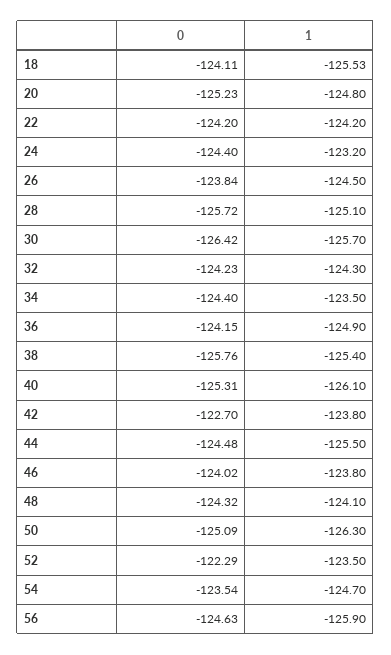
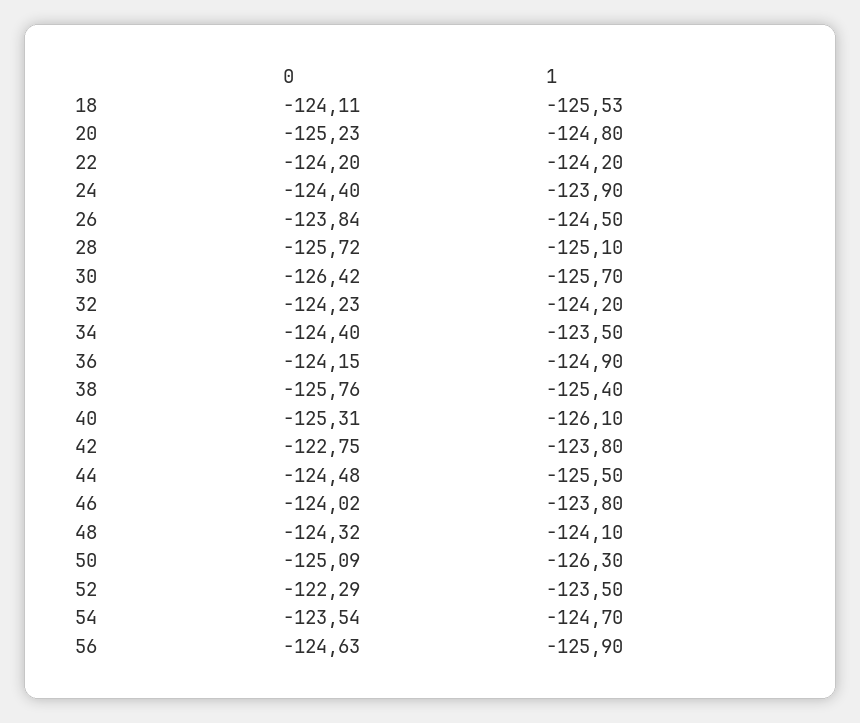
1, 24: -123.2 -> -123.9
1, 32: -124.3 -> -124.2
0, 42: -122.7 -> -122.75

